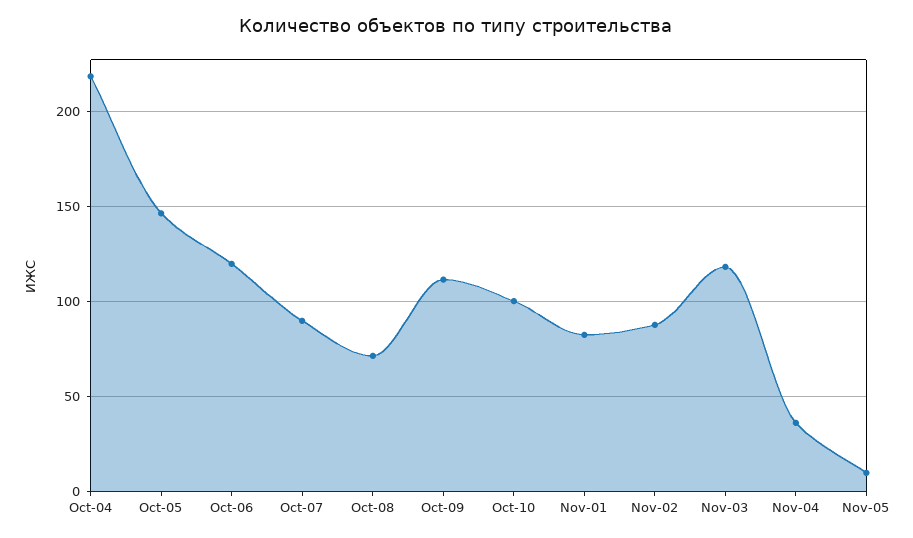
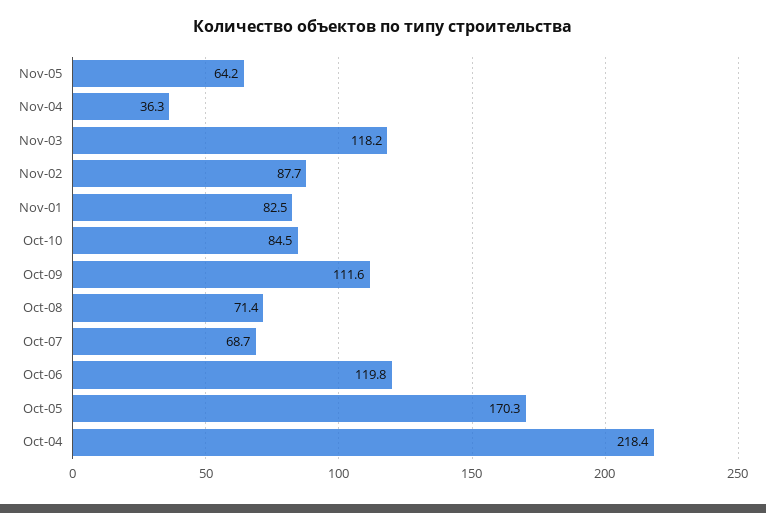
Oct-05: 145 -> 170.3
Oct-07: 90 -> 68.7
Oct-10: 100 -> 84.5
Nov-05: 10 -> 64.2

